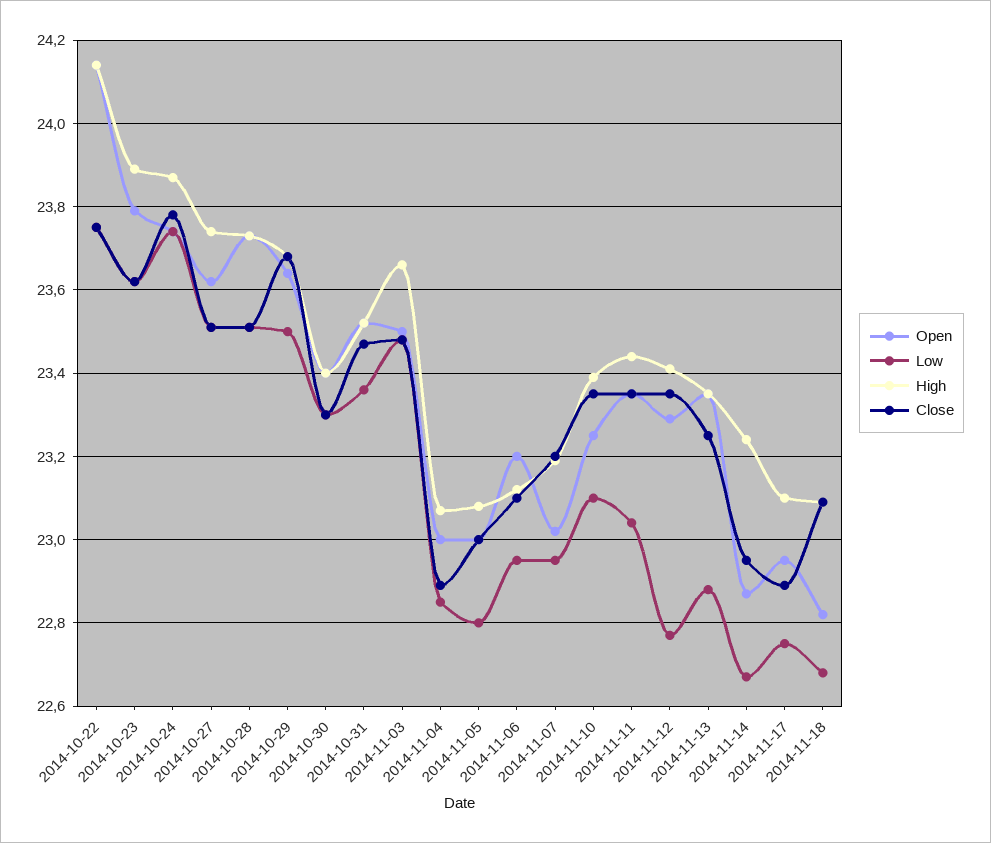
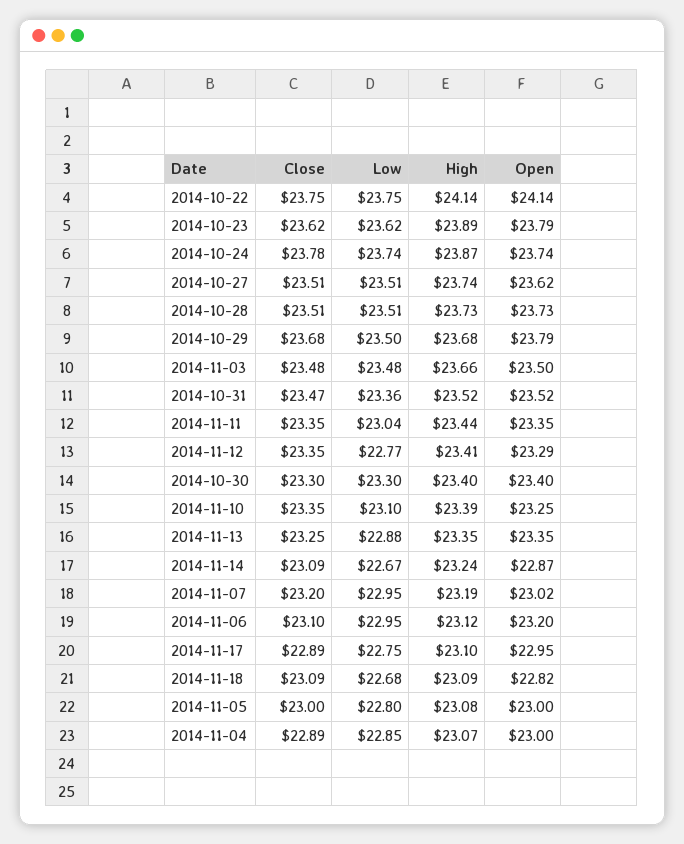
Open, 2014-10-29: 23.65 -> 23.79
Close, 2014-11-14: 22.95 -> 23.09

